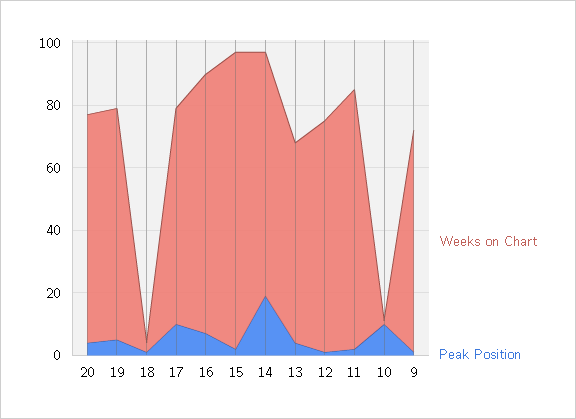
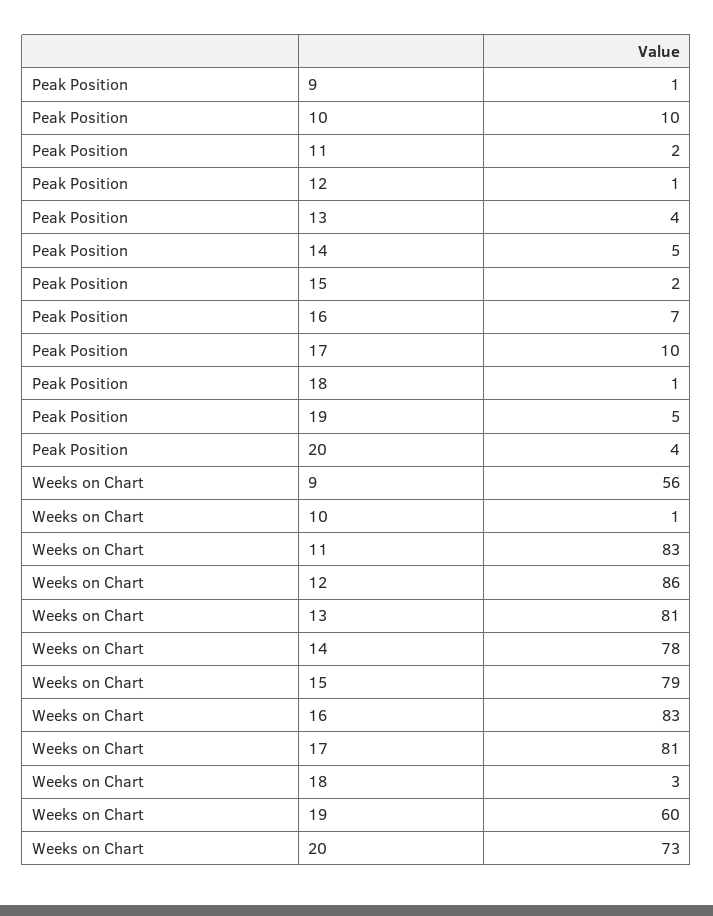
Weeks on Chart, 19: 75 -> 60
Weeks on Chart, 17: 70 -> 81
Weeks on Chart, 15: 95 -> 79
Peak Position, 14: 20 -> 5
Weeks on Chart, 13: 65 -> 81
Weeks on Chart, 12: 75 -> 86
Weeks on Chart, 9: 70 -> 56

